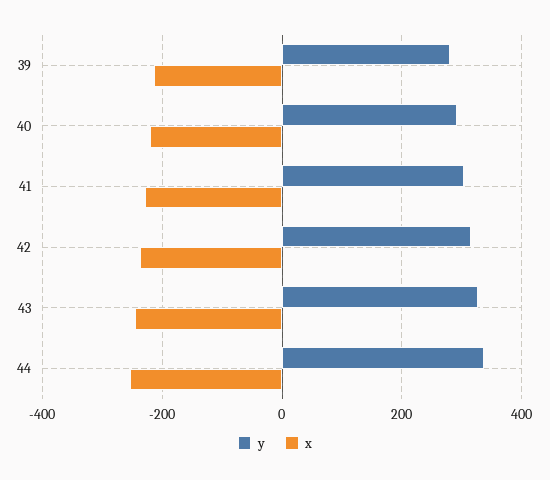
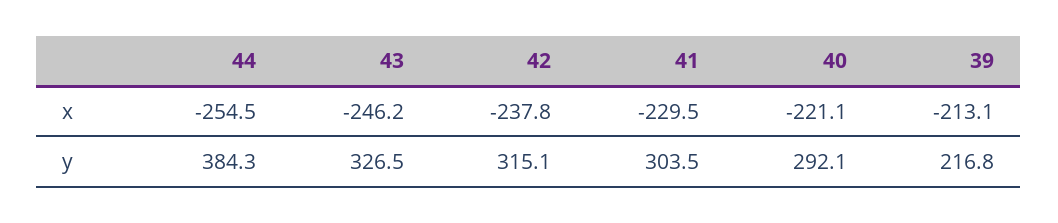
y, 39: 280 -> 216.8
y, 44: 340 -> 384.3

